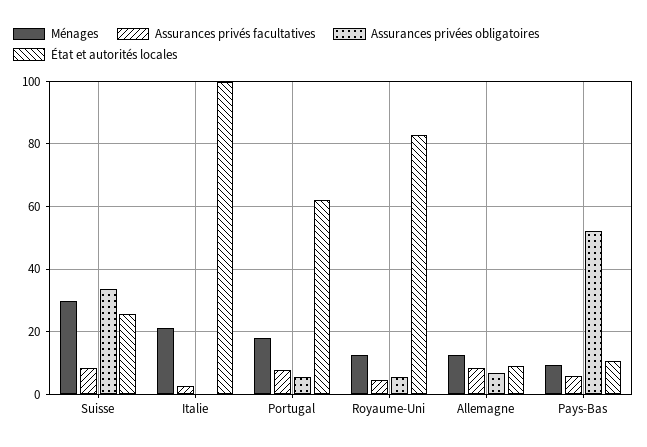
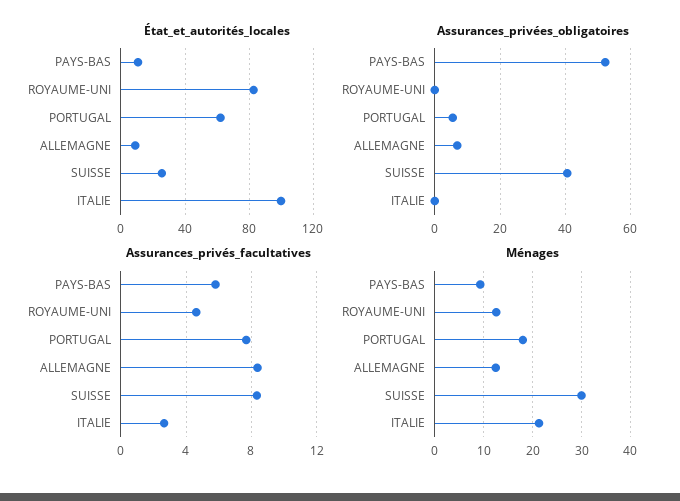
Assurances privées obligatoires, Suisse: 34 -> 40
Assurances privées obligatoires, Royaume-Uni: 6 -> 0

